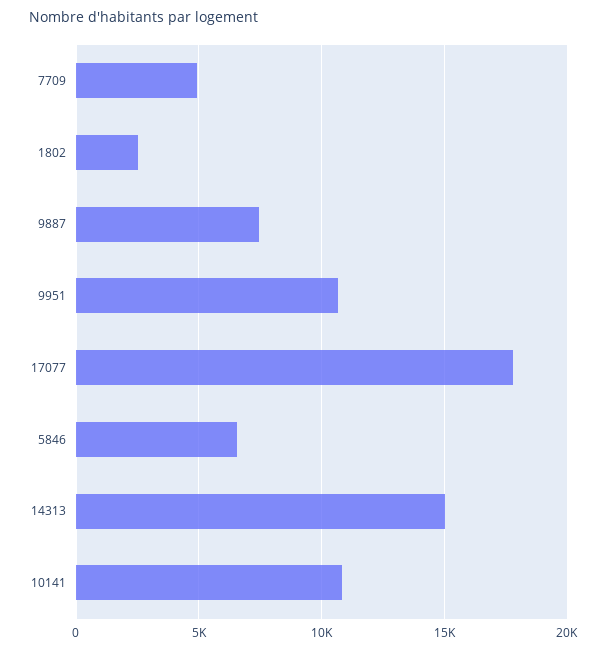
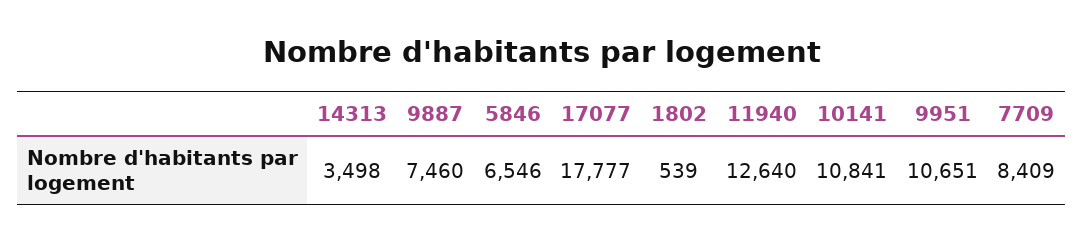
7709: 5000 -> 8409
1802: 2500 -> 539
14313: 15000 -> 3498
11940: none -> 12640

